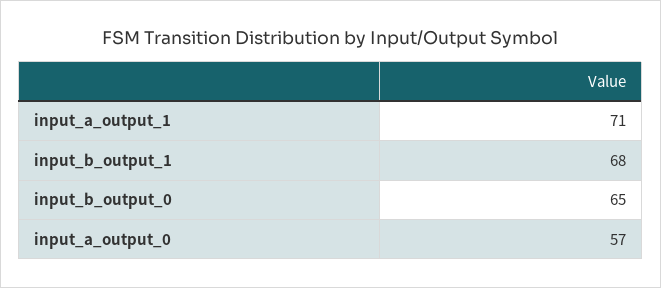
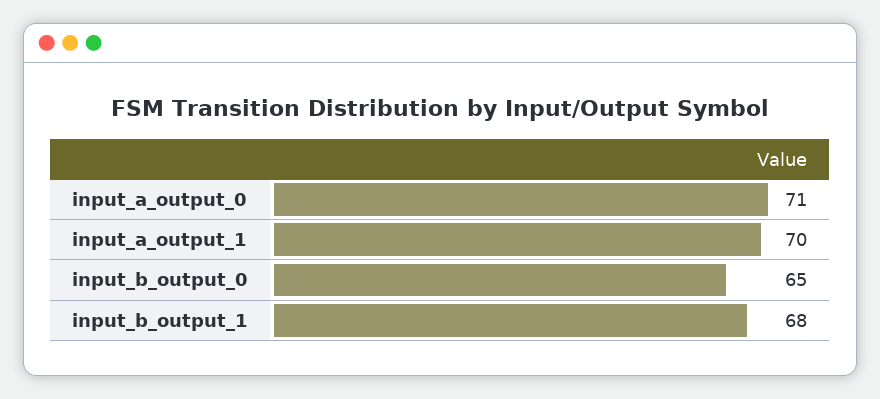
input_a_output_1: 71 -> 70
input_a_output_0: 57 -> 71

